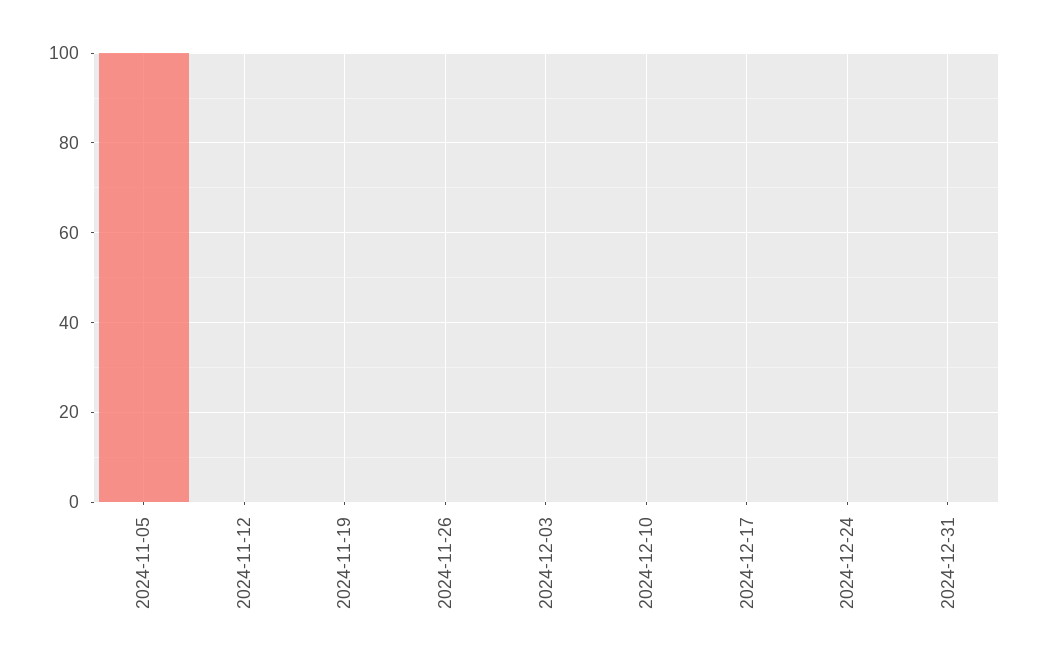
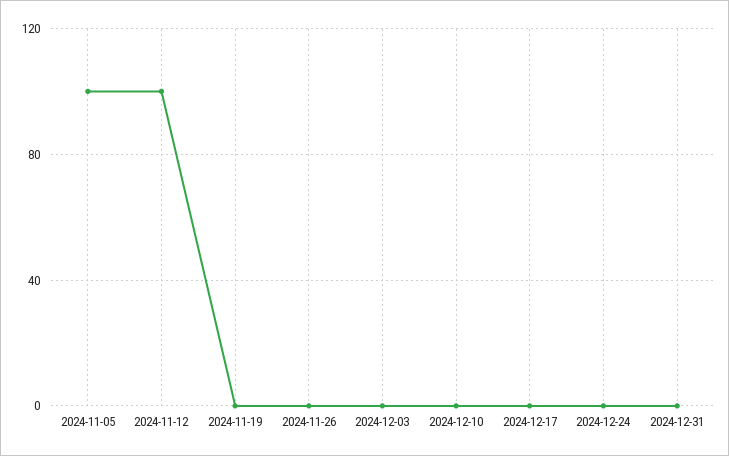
2024-11-12: 0 -> 100

